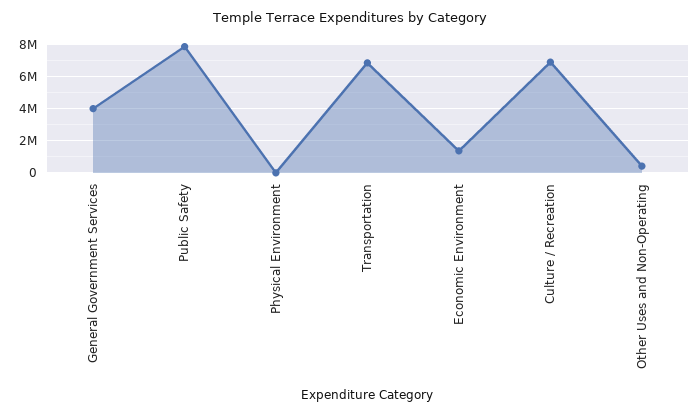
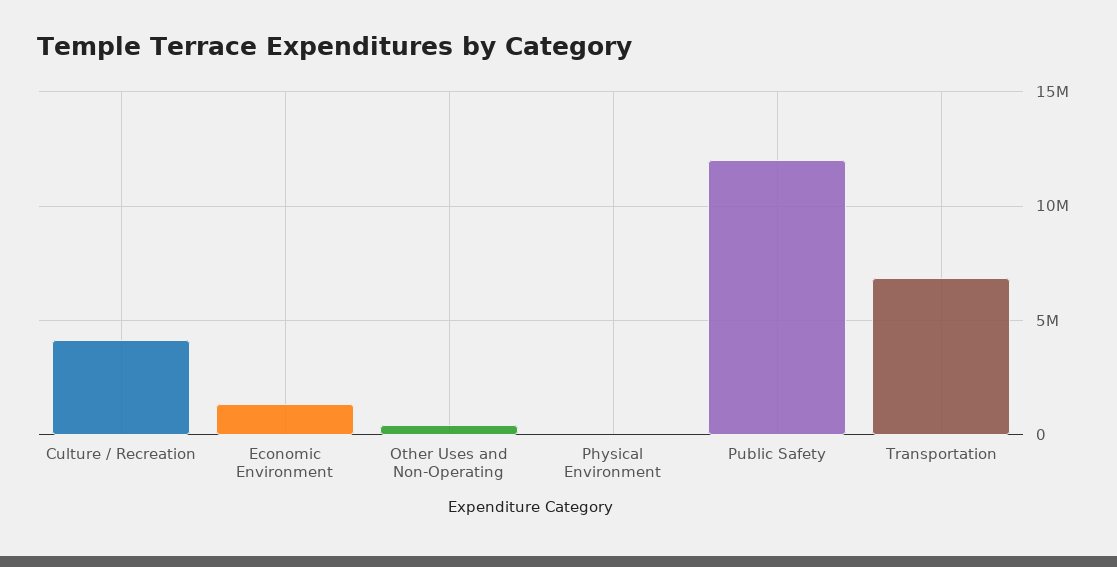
General Government Services: 4000000 -> none
Public Safety: 8000000 -> 12000000
Culture / Recreation: 7000000 -> 4000000

